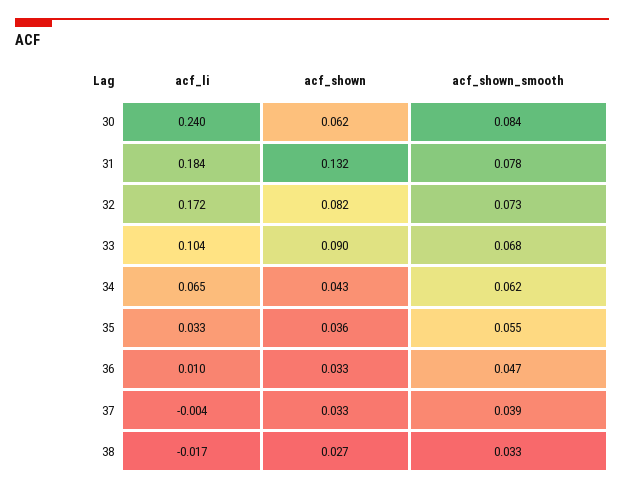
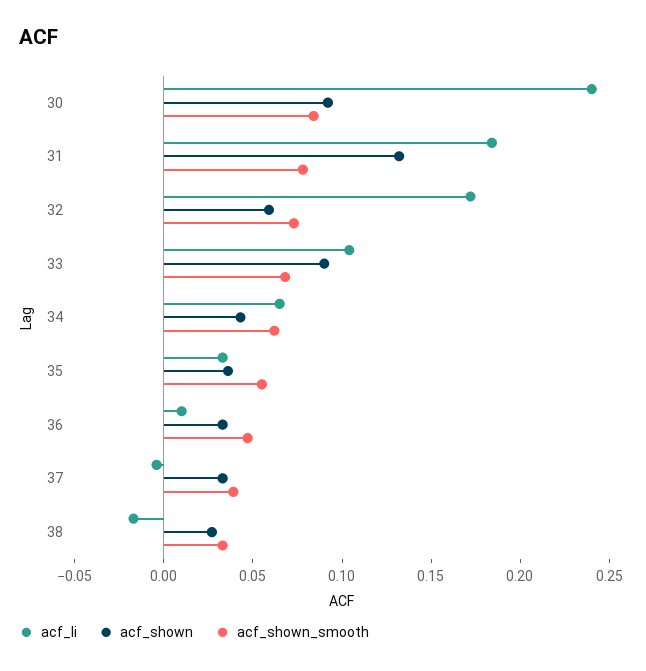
acf_shown, 30: 0.062 -> 0.09
acf_shown, 32: 0.082 -> 0.06

